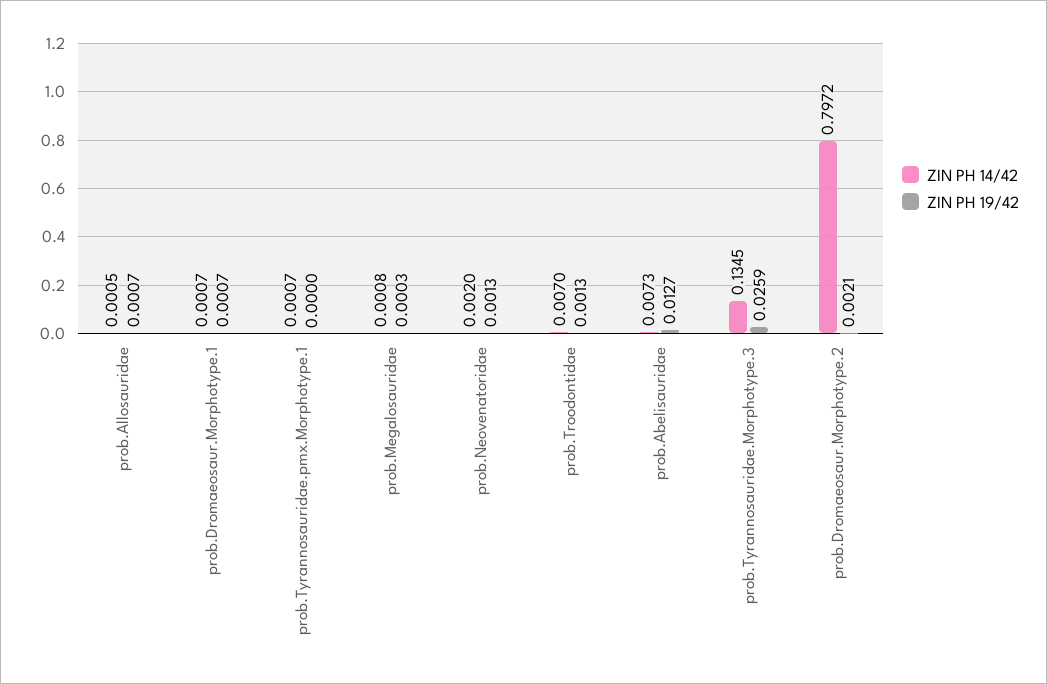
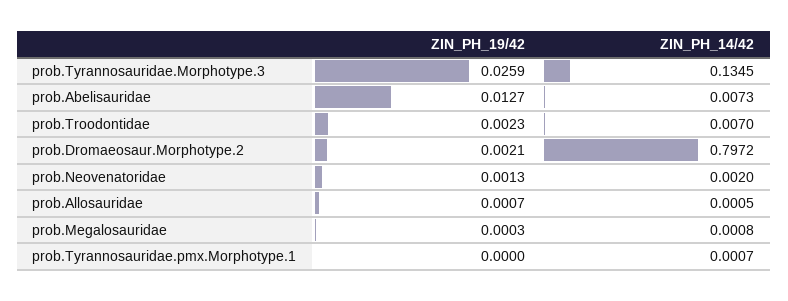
ZIN PH 14/42, prob.Dromaeosaur.Morphotype.1: 0.0007 -> none
ZIN PH 19/42, prob.Dromaeosaur.Morphotype.1: 0.0007 -> none
ZIN PH 19/42, prob.Troodontidae: 0.0013 -> 0.0023

